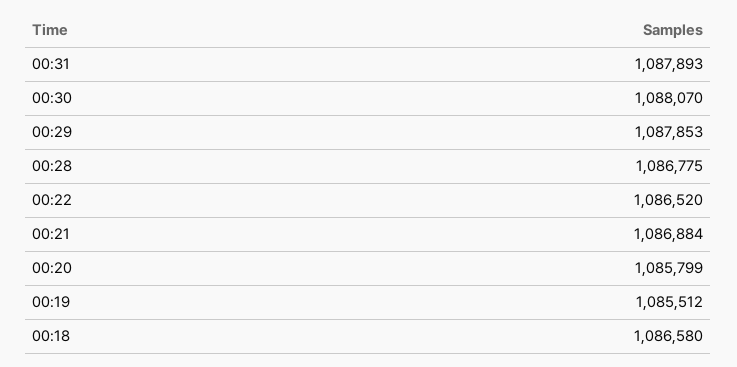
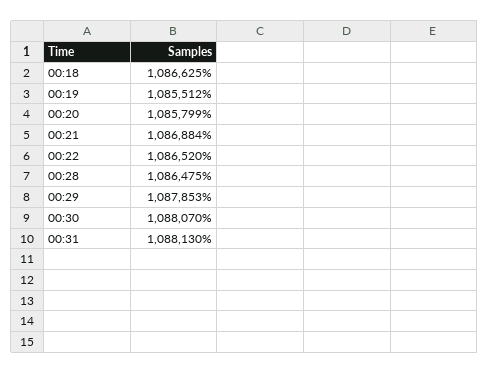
00:31: 1087893 -> 1088130
00:28: 1086775 -> 1086475
00:18: 1086580 -> 1086625

